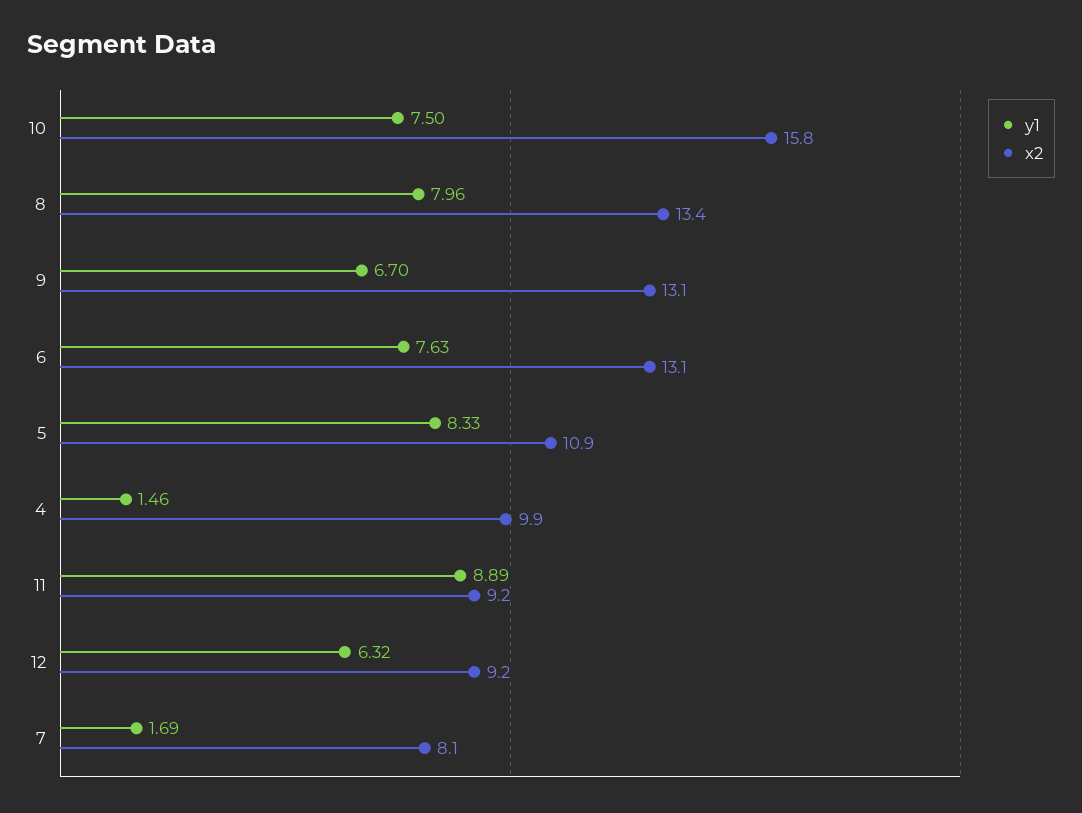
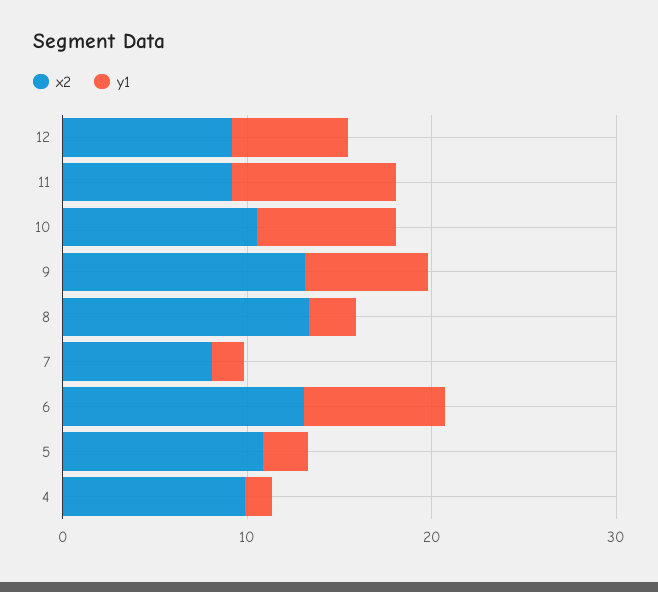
x2, 10: 15.8 -> 10
y1, 8: 7.96 -> 2
y1, 5: 8.33 -> 2

